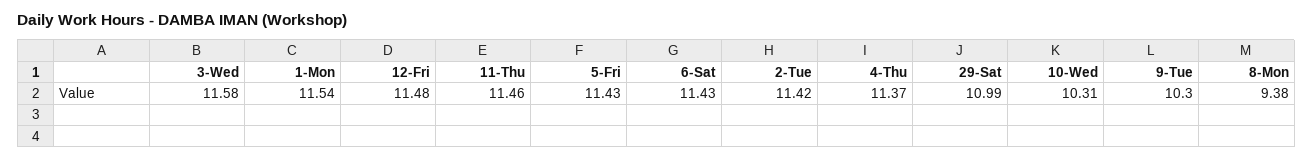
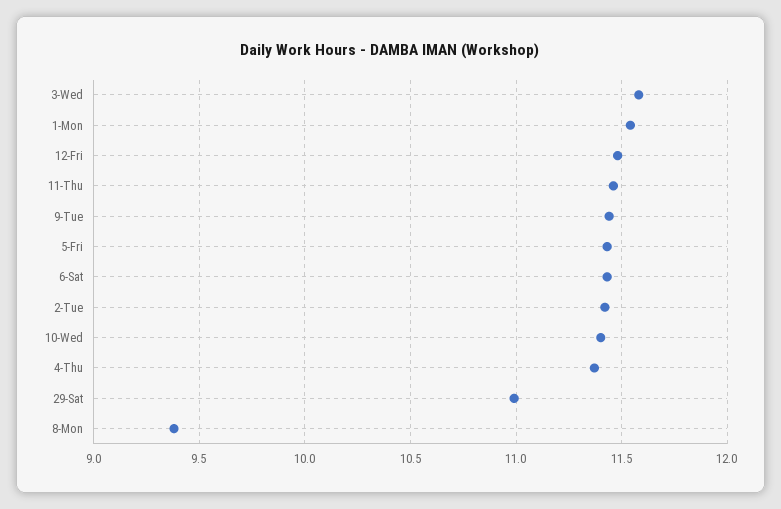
10-Wed: 10.31 -> 11.4
9-Tue: 10.3 -> 11.45

